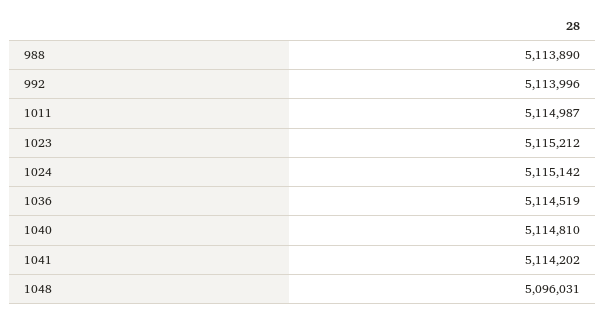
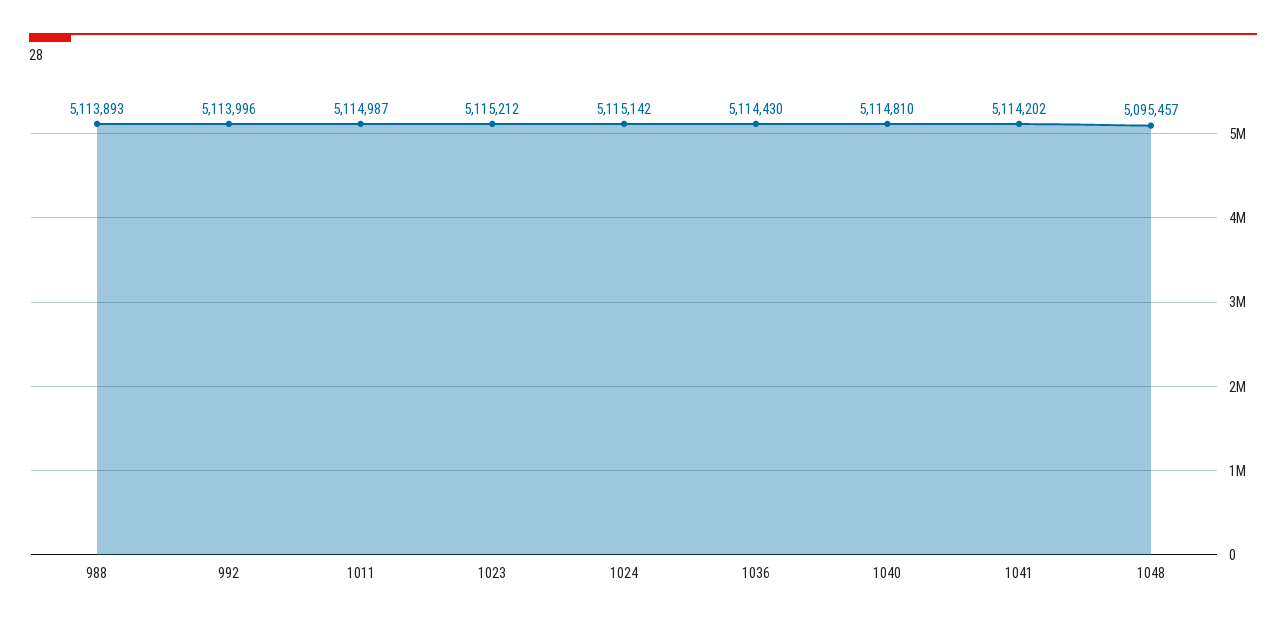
988: 5113890 -> 5113893
1036: 5114519 -> 5114430
1048: 5096031 -> 5095457

